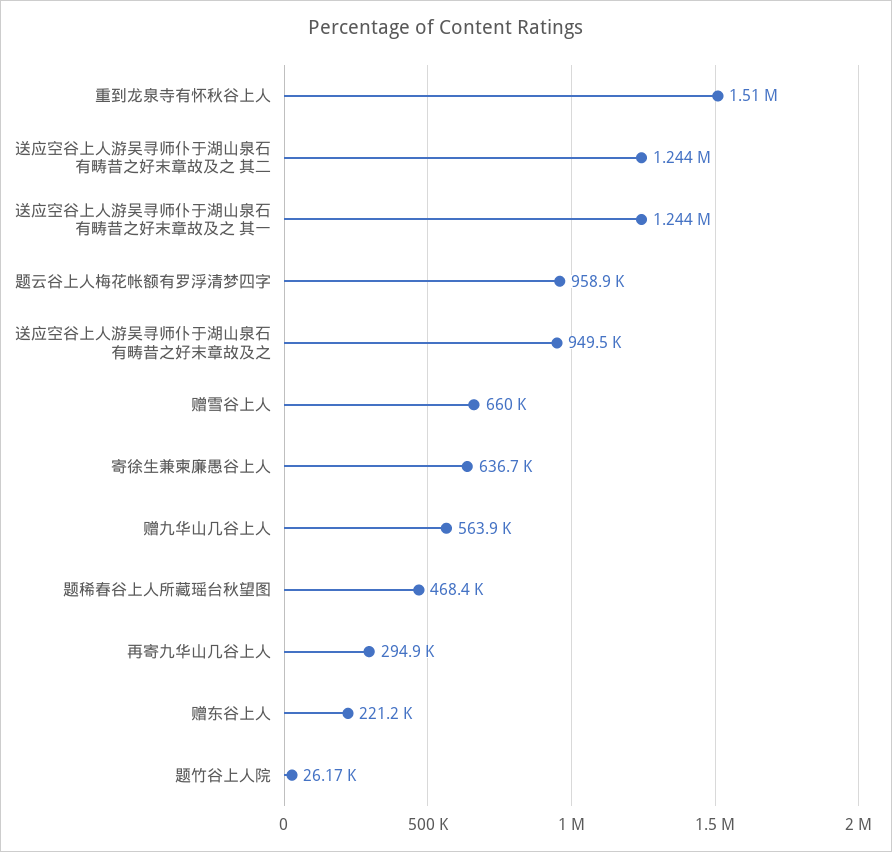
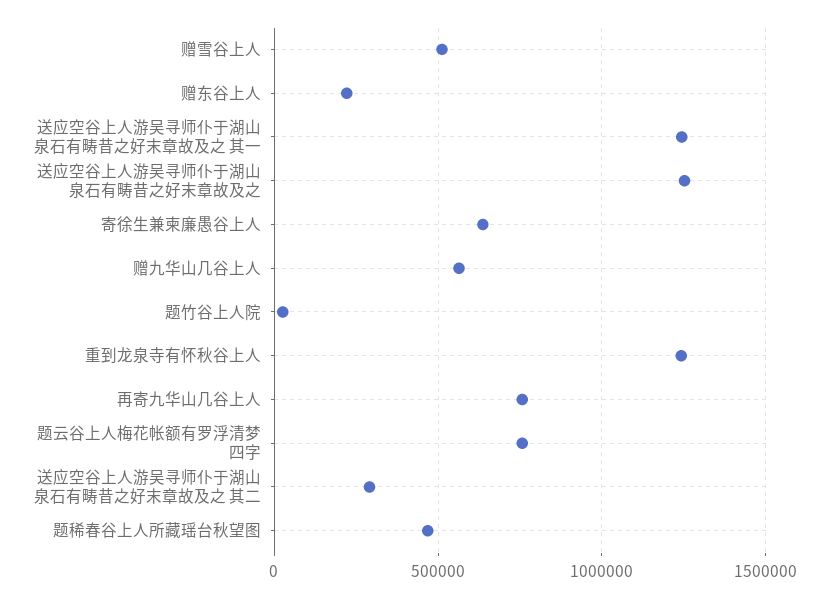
重到龙泉寺有怀秋谷上人: 1510000 -> 1250000
送应空谷上人游吴寻师仆于湖山泉石有畴昔之好末章故及之 其二: 1244000 -> 300000
题云谷上人梅花帐额有罗浮清梦四字: 958900 -> 750000
送应空谷上人游吴寻师仆于湖山泉石有畴昔之好末章故及之: 949500 -> 1250000
赠雪谷上人: 660000 -> 500000
再寄九华山几谷上人: 294900 -> 750000

